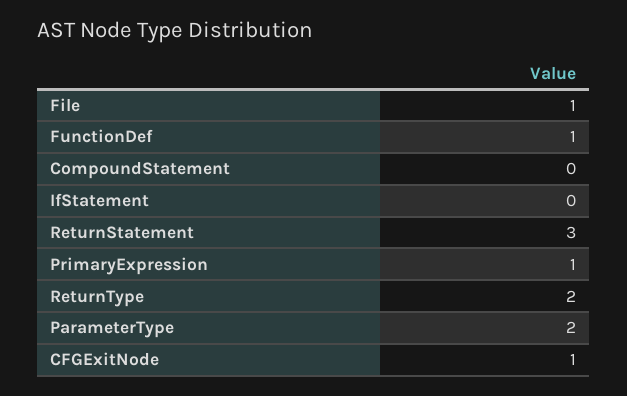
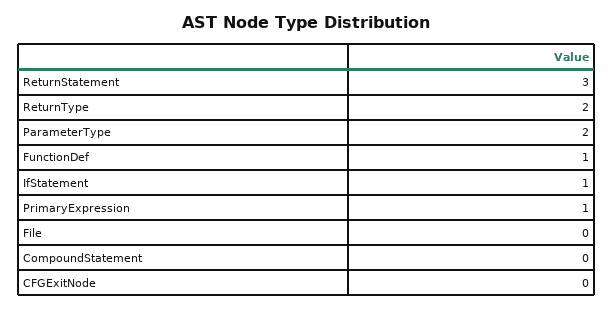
File: 1 -> 0
IfStatement: 0 -> 1
CFGExitNode: 1 -> 0

